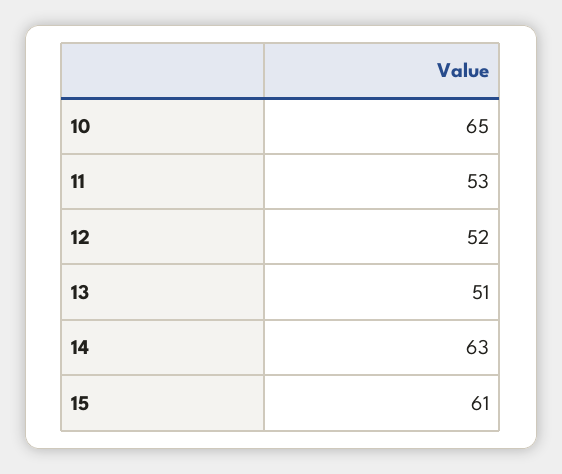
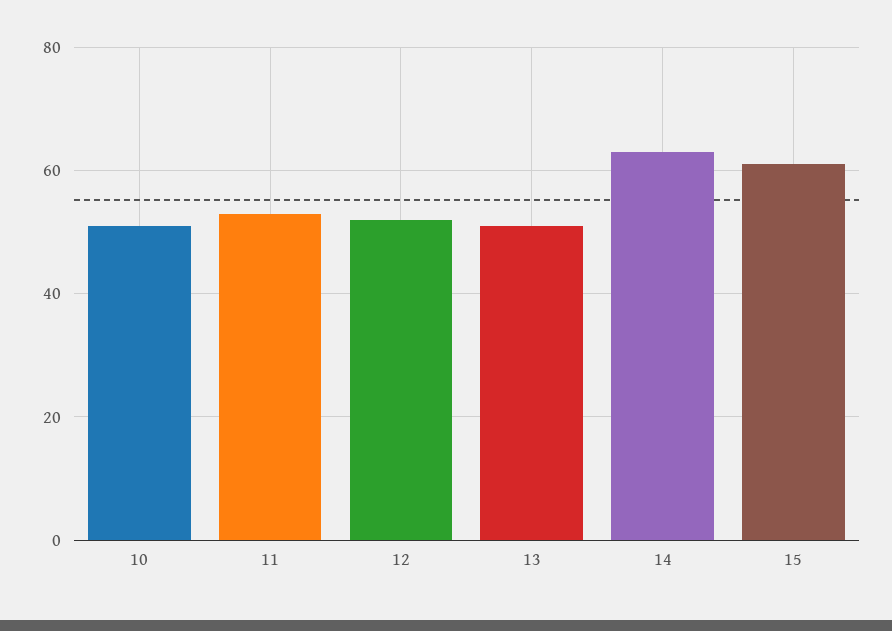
10: 65 -> 50

